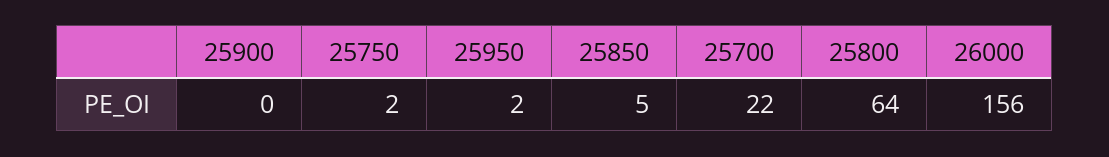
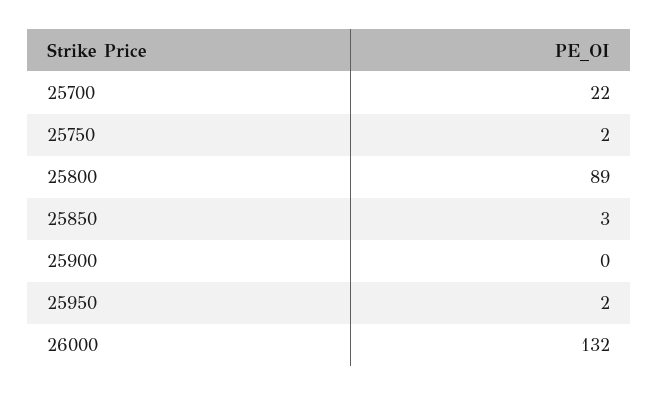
25850: 5 -> 3
25800: 64 -> 89
26000: 156 -> 132

